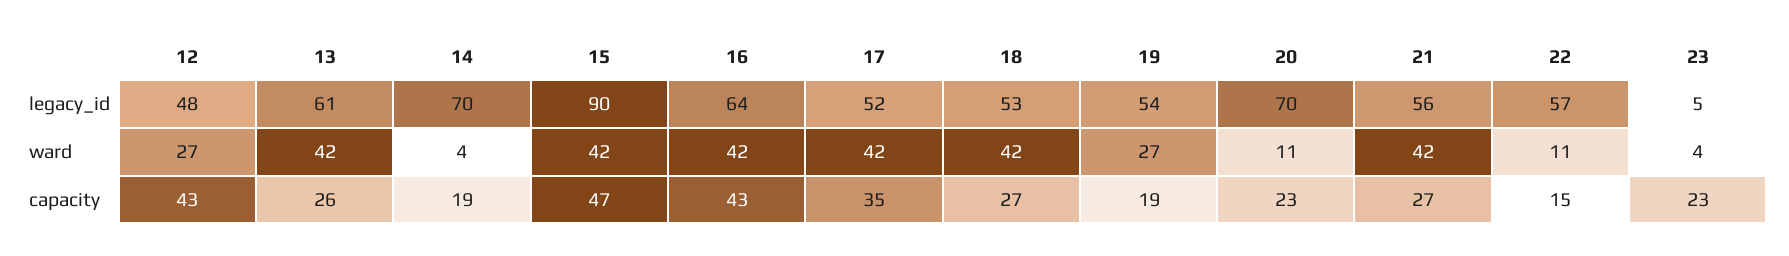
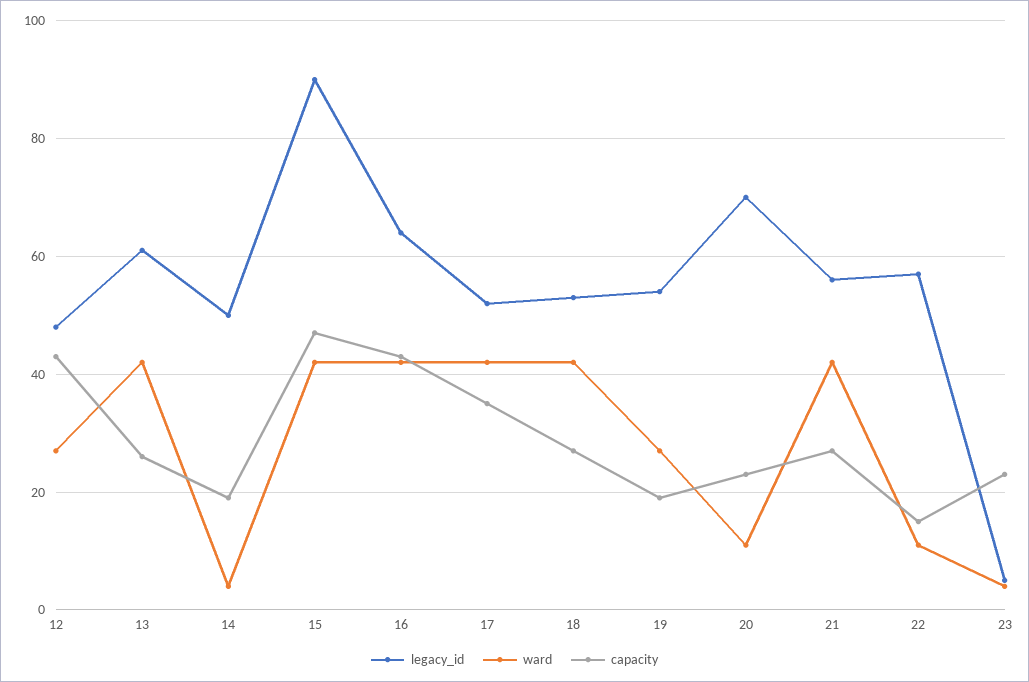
legacy_id, 14: 70 -> 50

